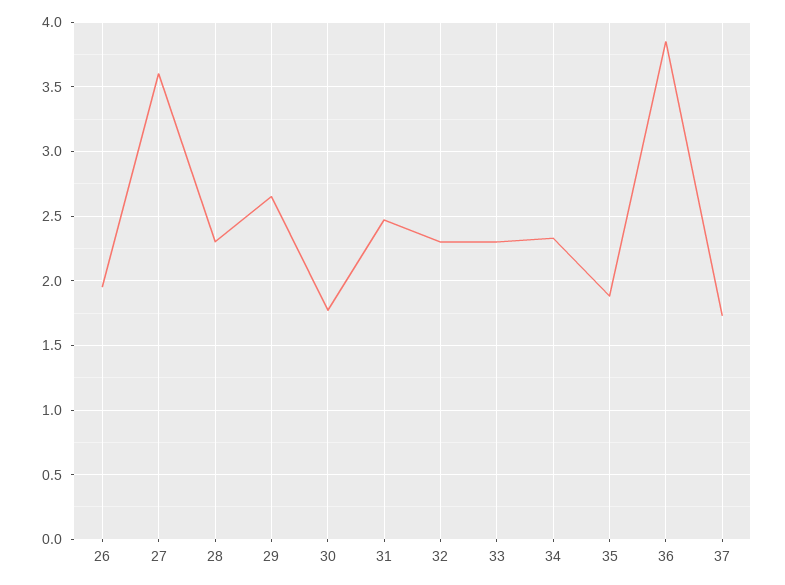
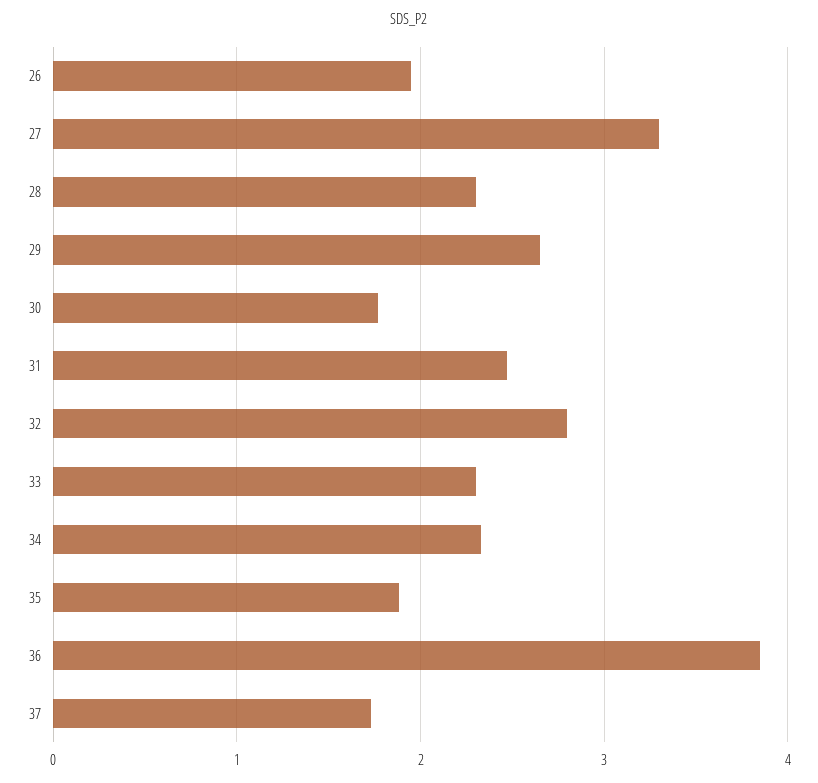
27: 3.6 -> 3.3
32: 2.3 -> 2.8

